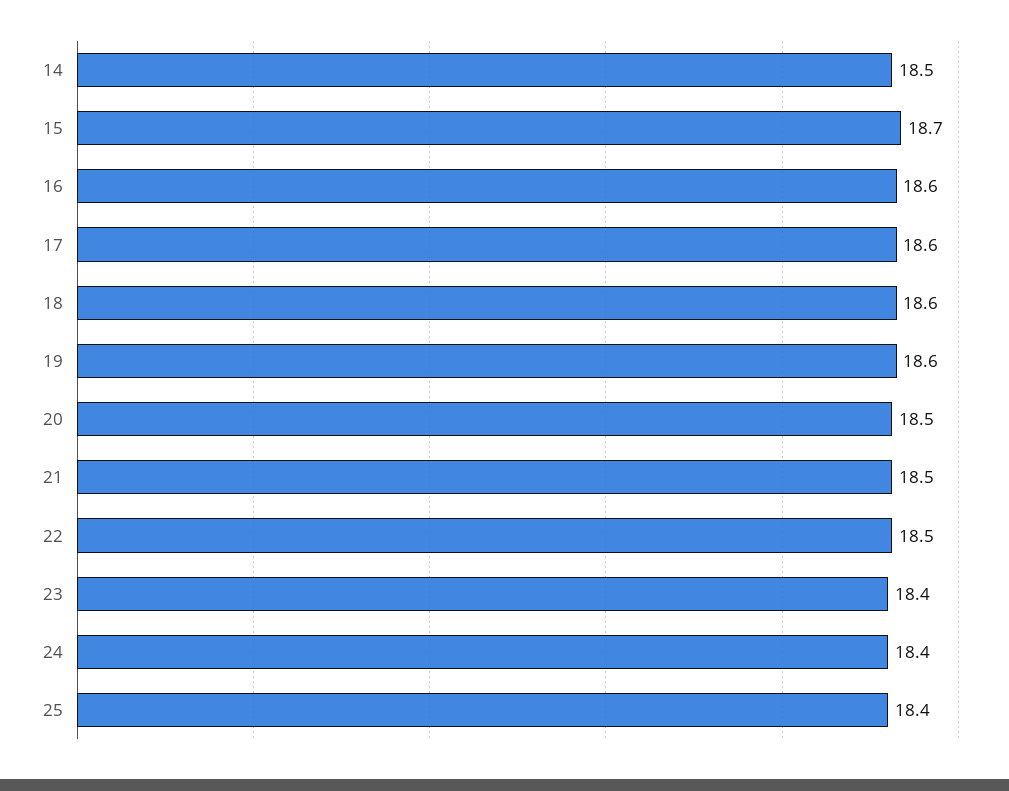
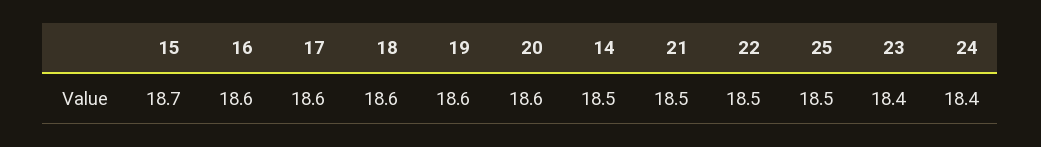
20: 18.5 -> 18.6
25: 18.4 -> 18.5

